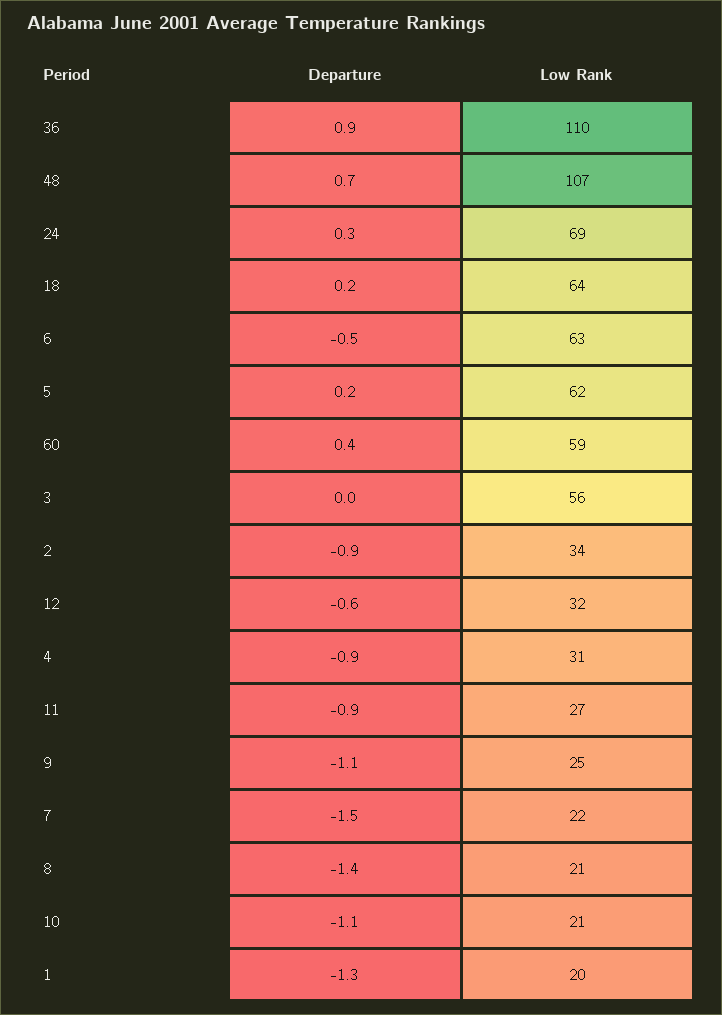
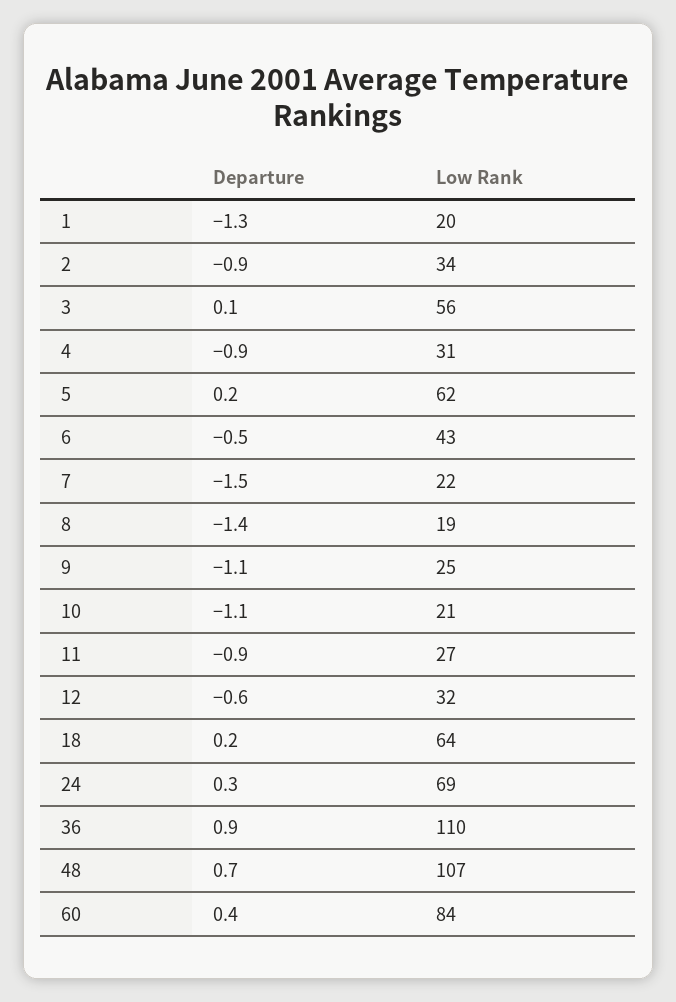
Low Rank, 6: 63 -> 43
Low Rank, 60: 59 -> 84
Departure, 3: 0 -> 0.1
Low Rank, 8: 21 -> 19

